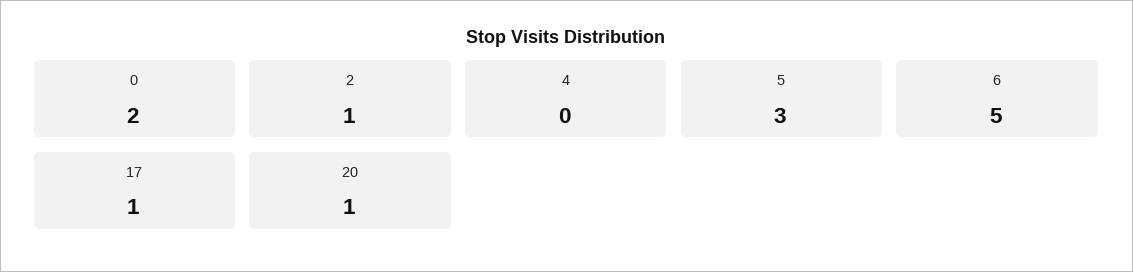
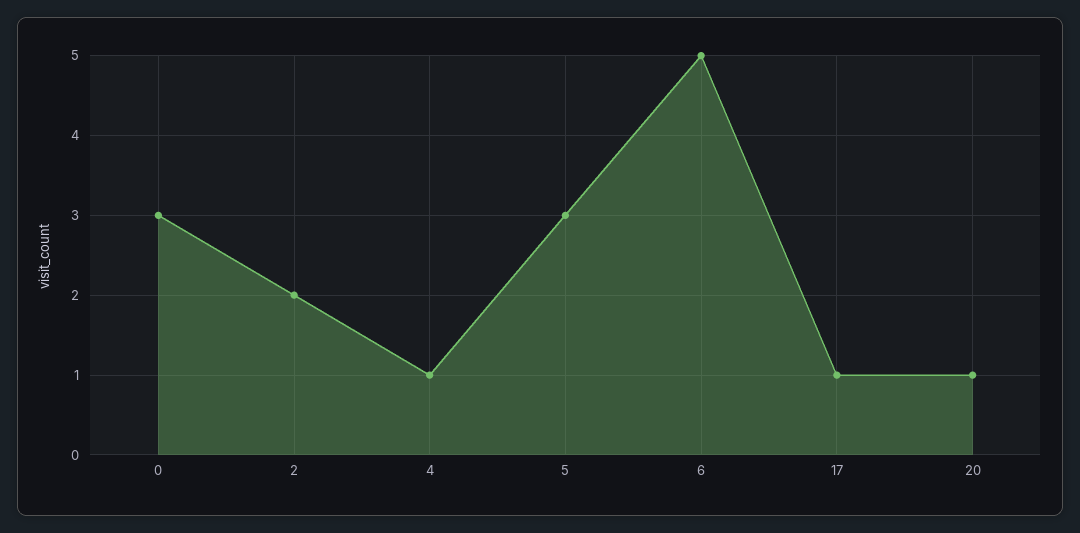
0: 2 -> 3
2: 1 -> 2
4: 0 -> 1

